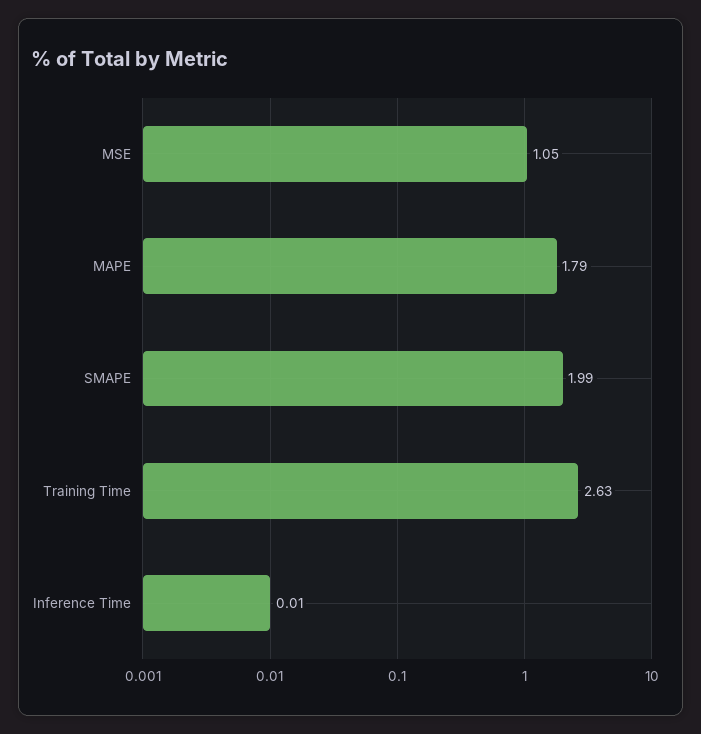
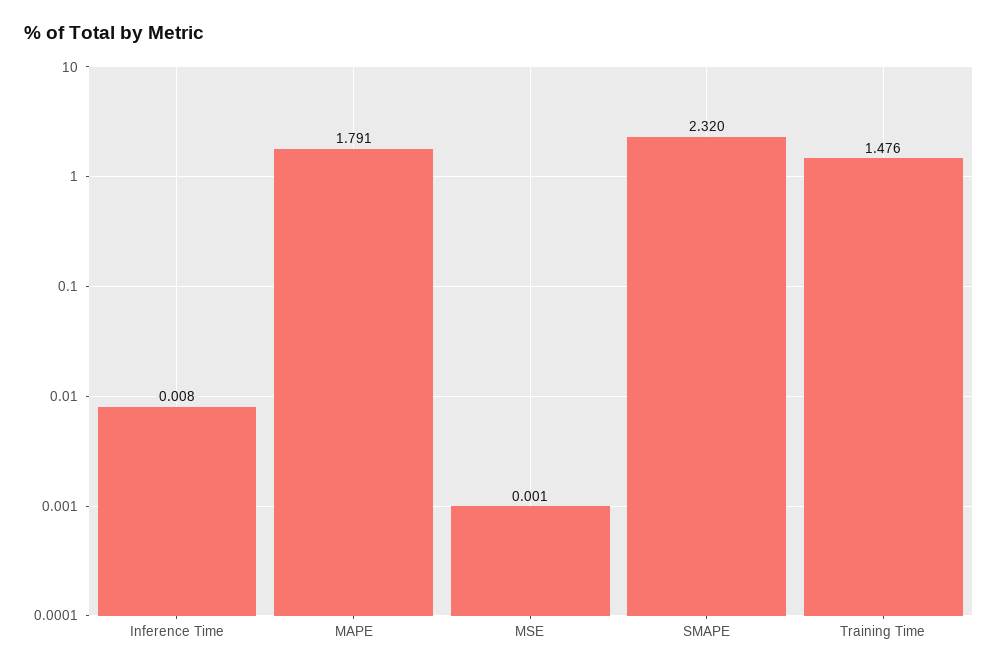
MSE: 1.05 -> 0.001
SMAPE: 1.99 -> 2.32
Training Time: 2.63 -> 1.476

